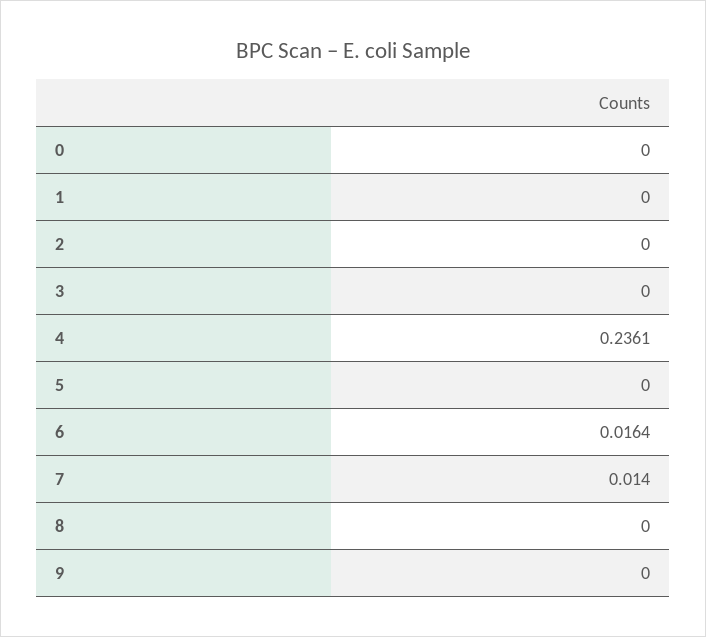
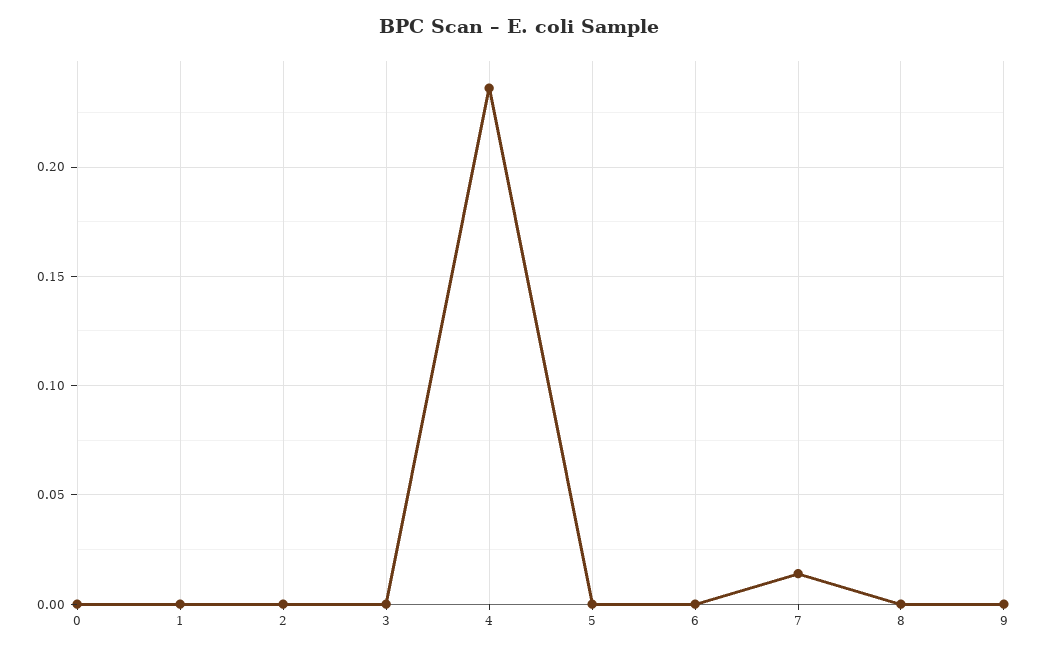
6: 0.0164 -> 0

